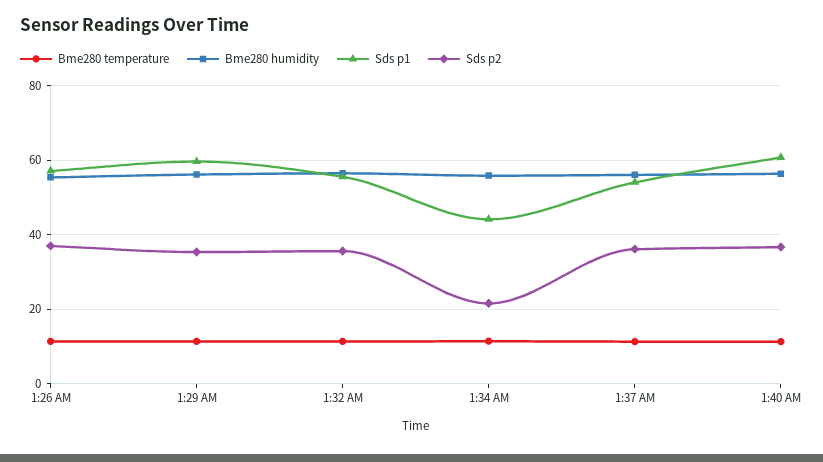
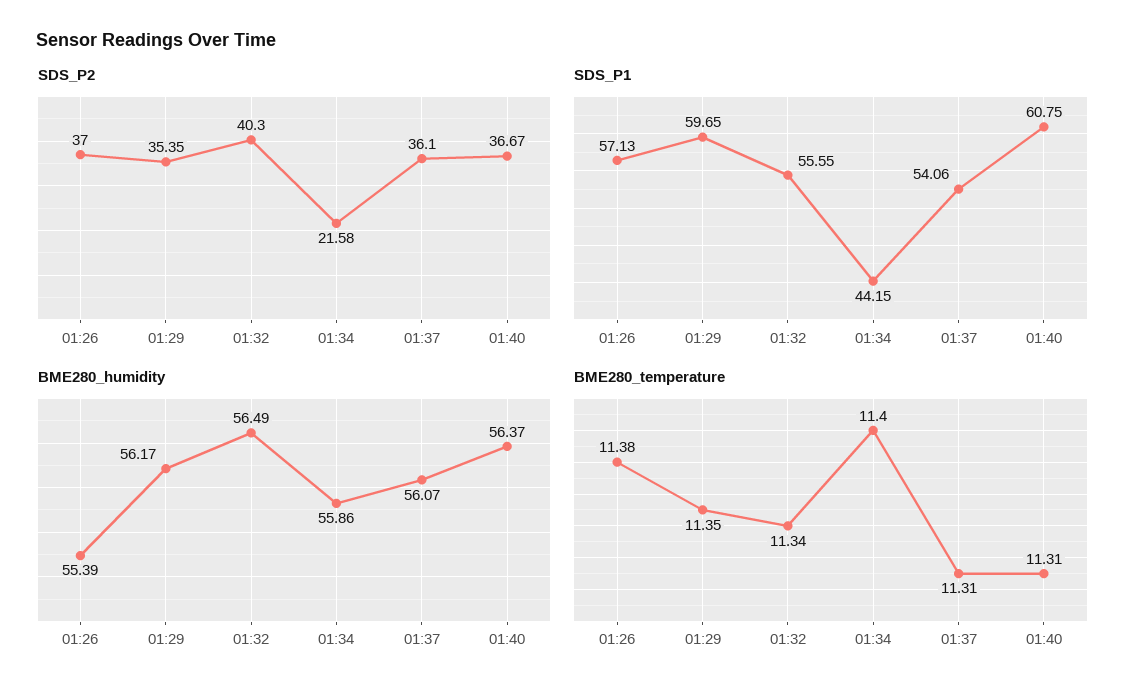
Sds p2, 1:32 AM: 36 -> 40.3

